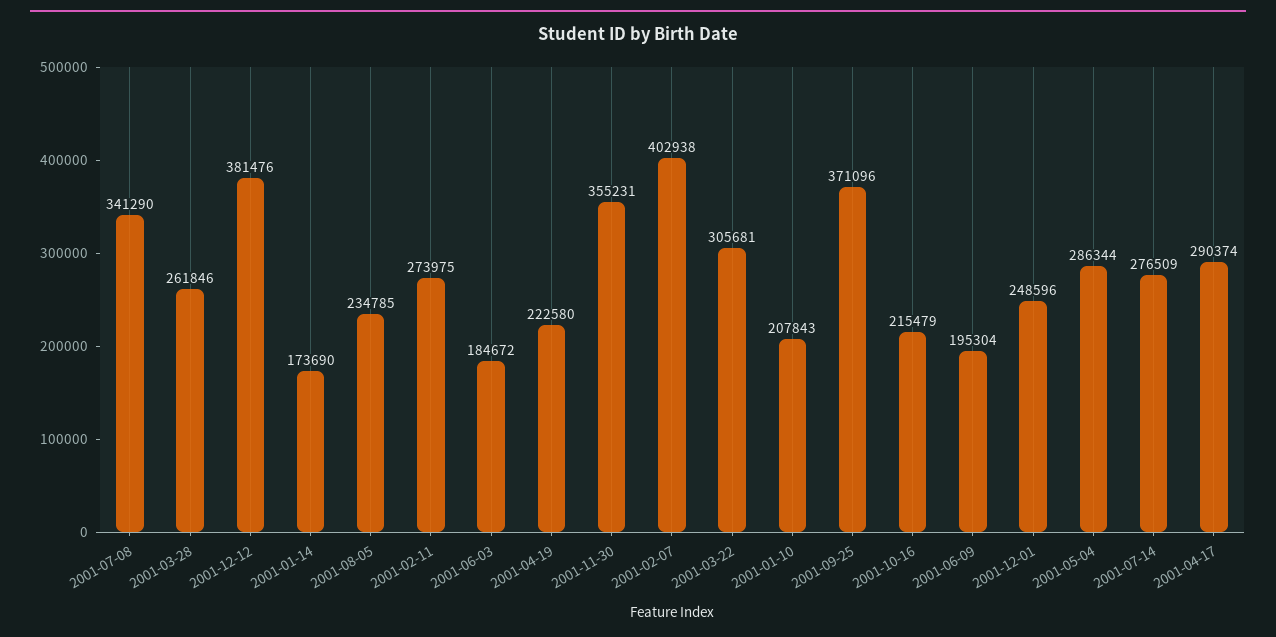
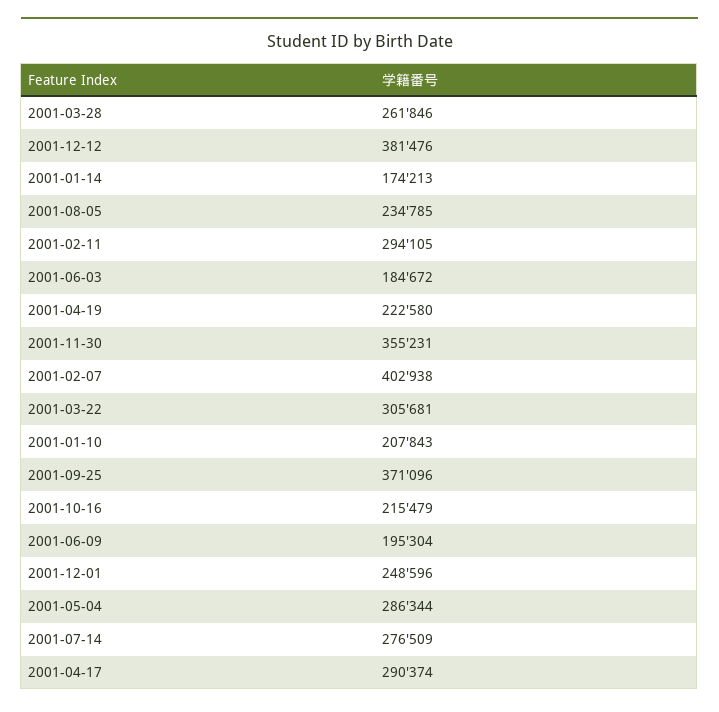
2001-07-08: 341290 -> none
2001-01-14: 173690 -> 174213
2001-02-11: 273975 -> 294105

